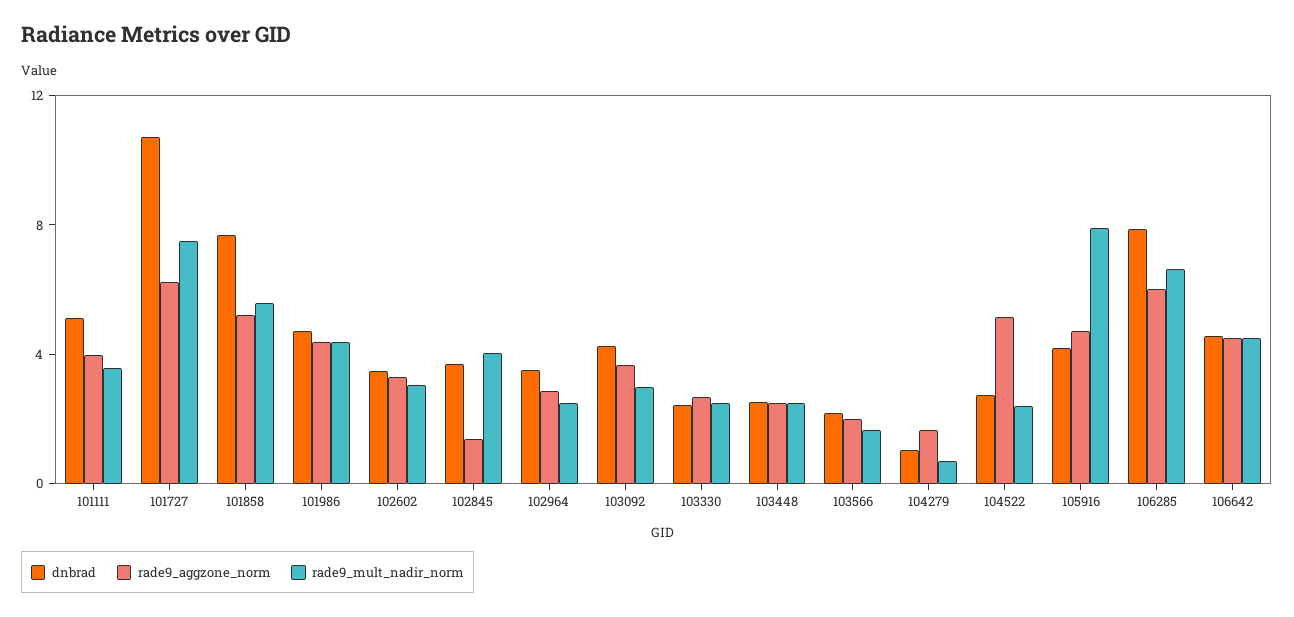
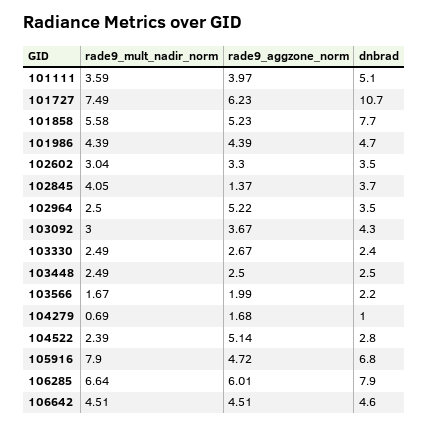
rade9_aggzone_norm, 102964: 3 -> 5.22
dnbrad, 105916: 4 -> 6.8

